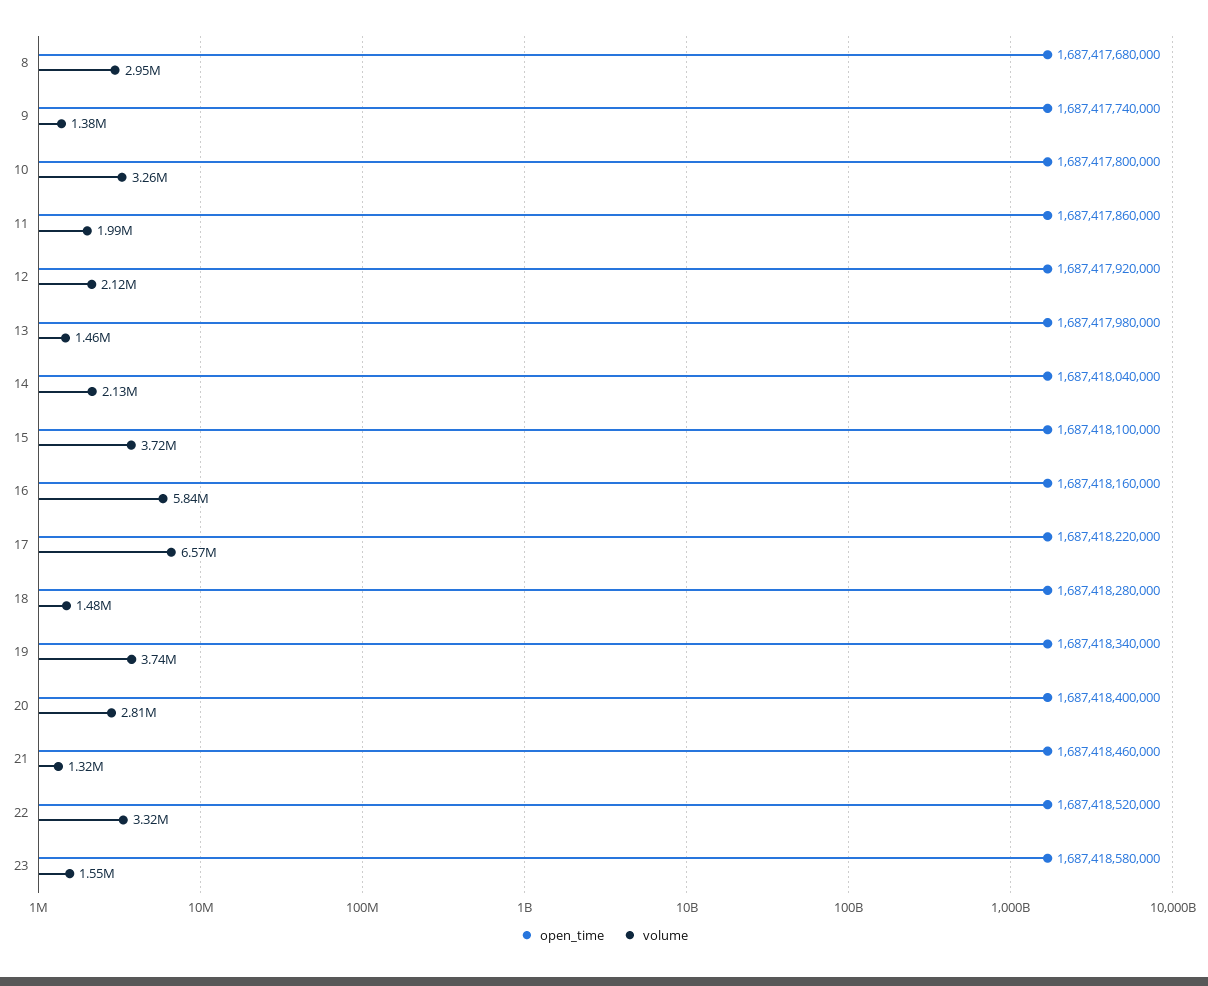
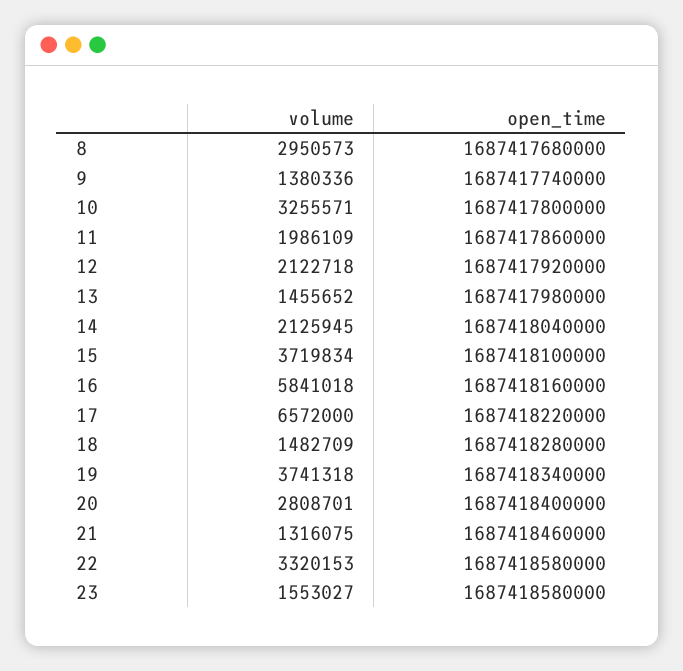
open_time, 22: 1687418520000 -> 1687418580000

